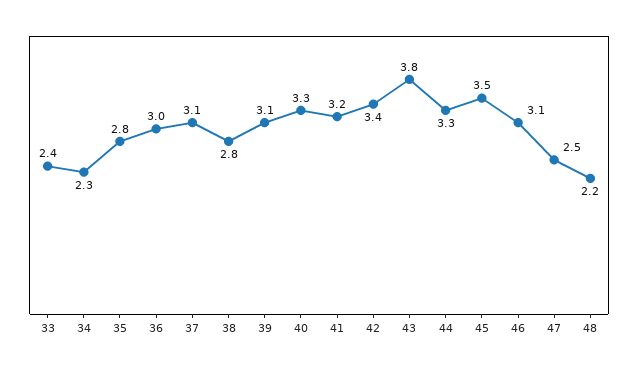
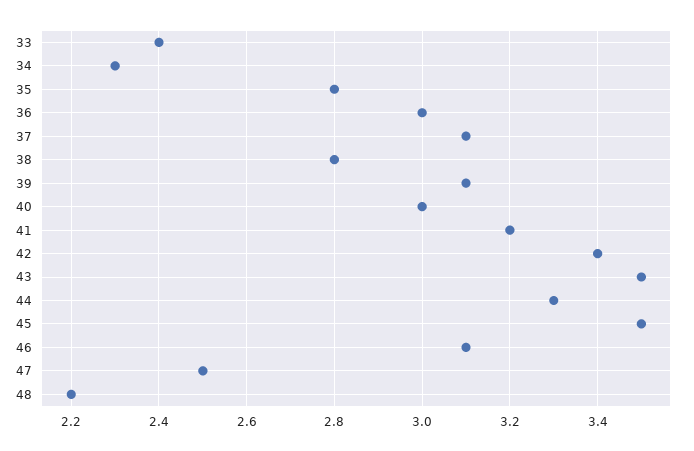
40: 3.3 -> 3
43: 3.8 -> 3.5

